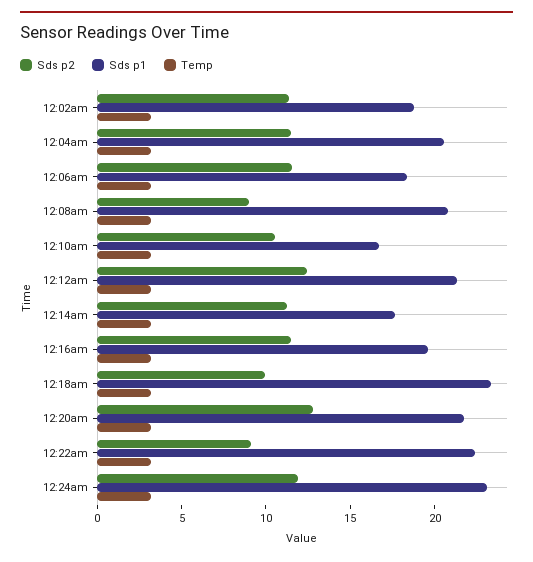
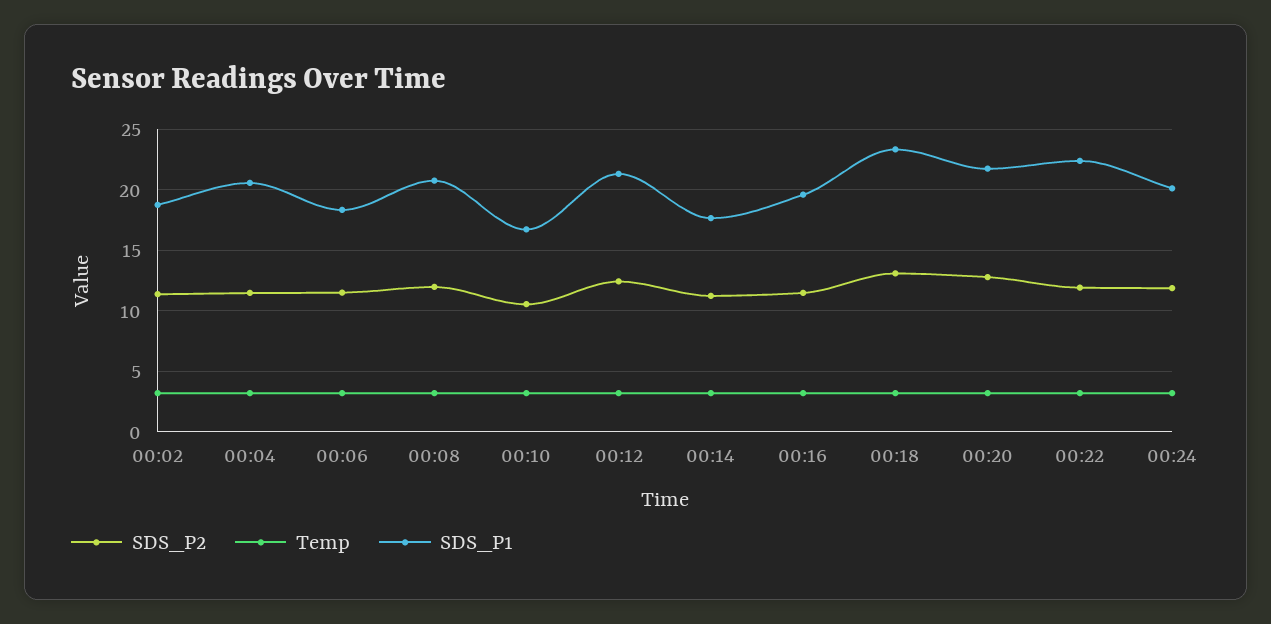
Sds p2, 12:08am: 9 -> 12
Sds p2, 12:18am: 10 -> 13
Sds p2, 12:22am: 9 -> 12
Sds p1, 12:24am: 23 -> 20

